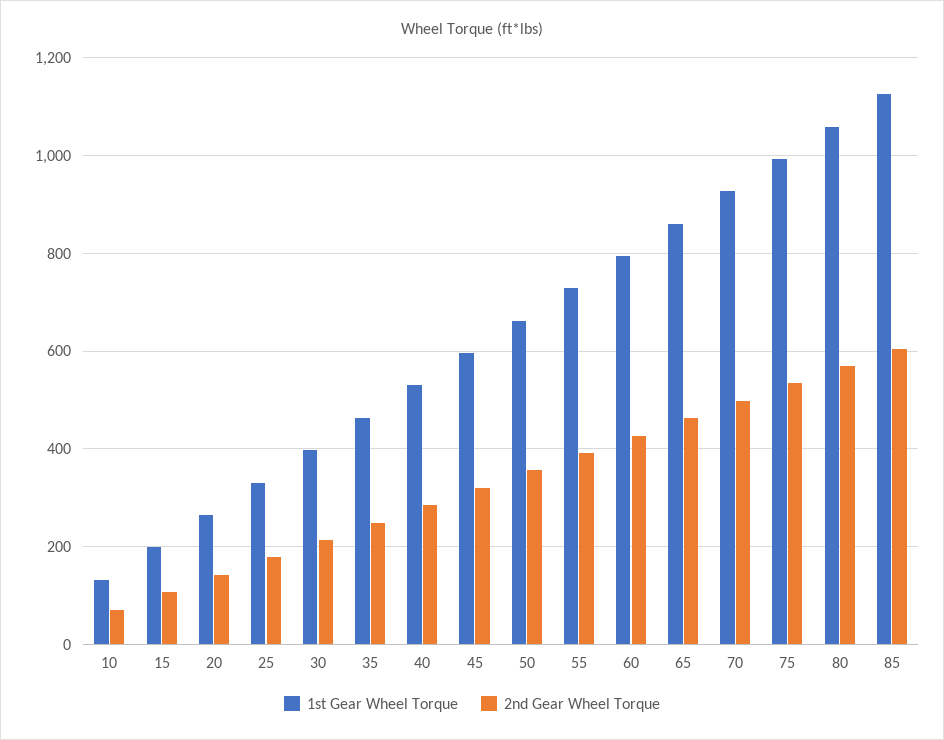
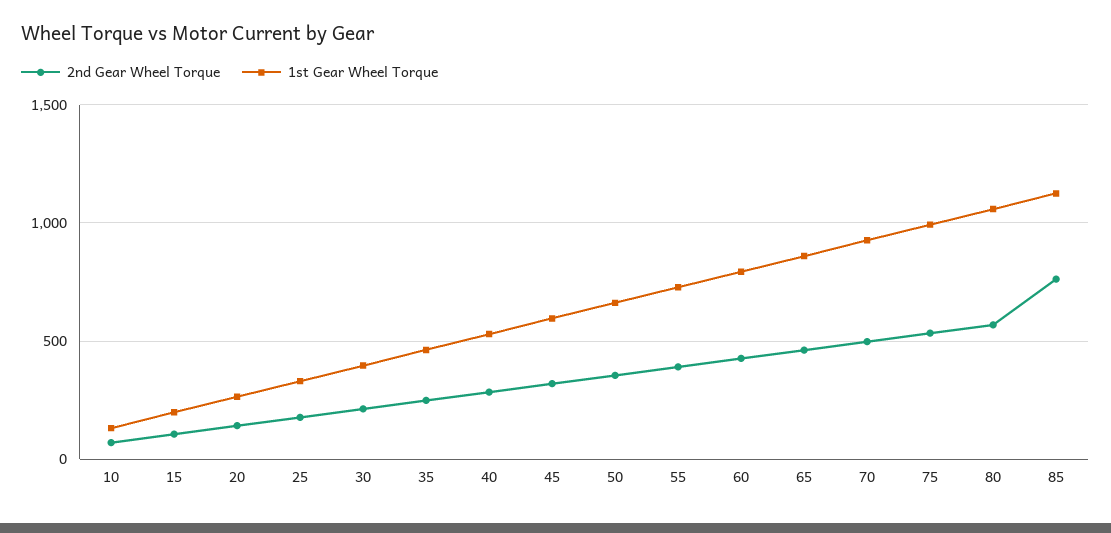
2nd Gear Wheel Torque, 85: 600 -> 750

